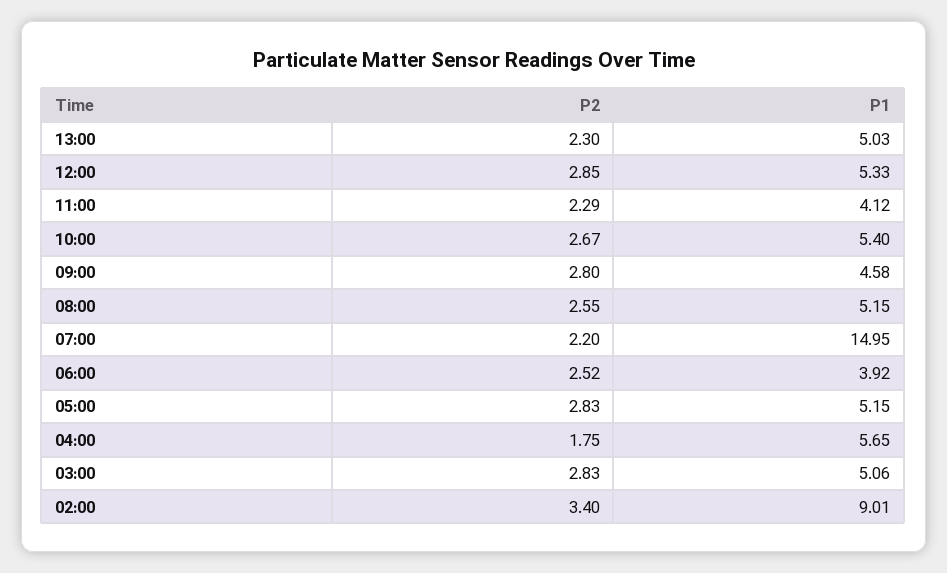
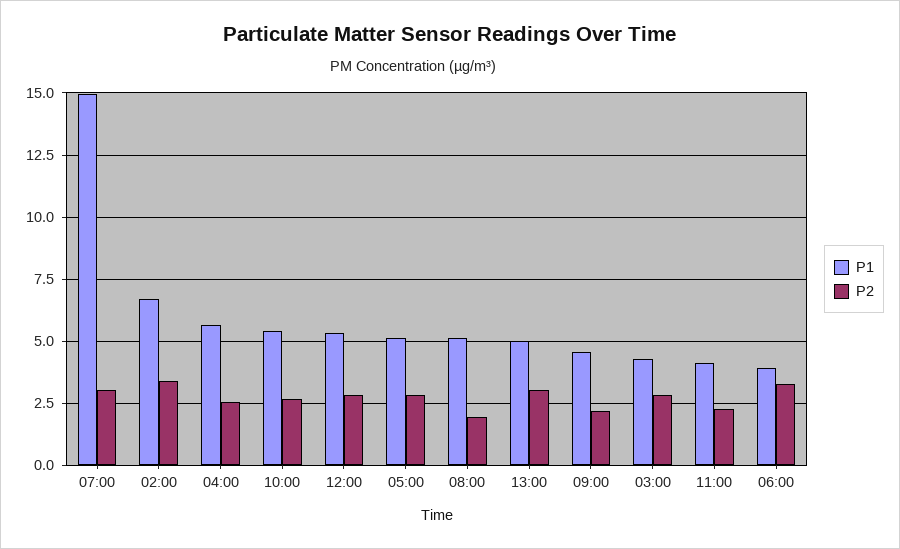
P2, 13:00: 2.3 -> 3
P2, 09:00: 2.8 -> 2.25
P2, 08:00: 2.55 -> 2
P2, 07:00: 2.2 -> 3
P2, 06:00: 2.52 -> 3.25
P2, 04:00: 1.75 -> 2.5
P1, 03:00: 5.06 -> 4.25
P1, 02:00: 9.01 -> 6.75

